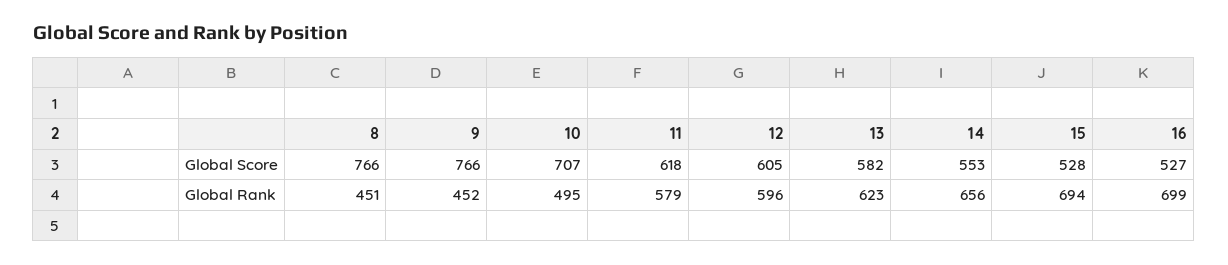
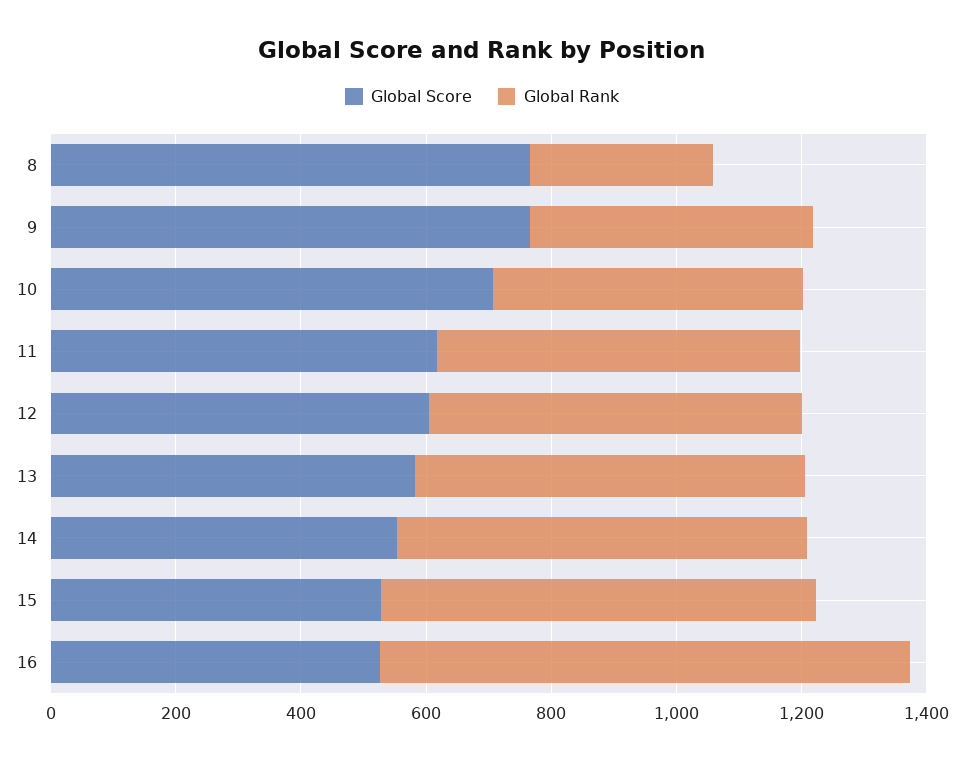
Global Rank, 8: 451 -> 300
Global Rank, 16: 699 -> 850

